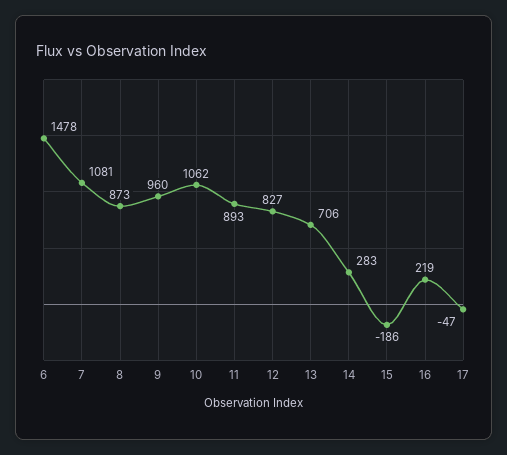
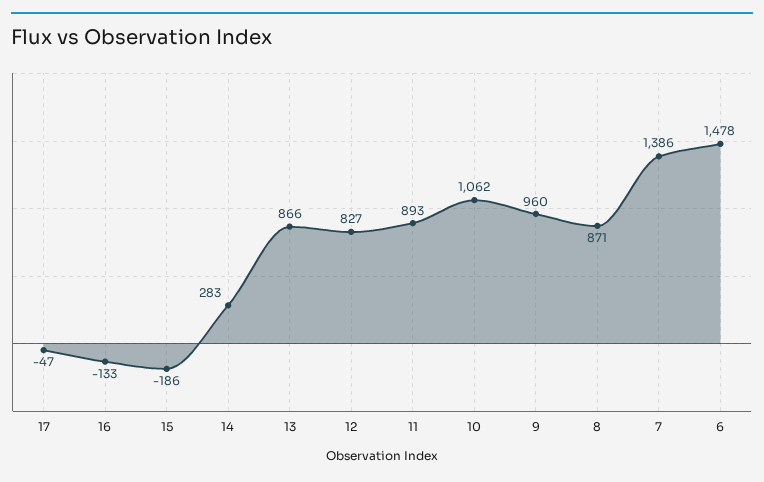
7: 1081 -> 1386
8: 873 -> 871
13: 706 -> 866
16: 219 -> -133

